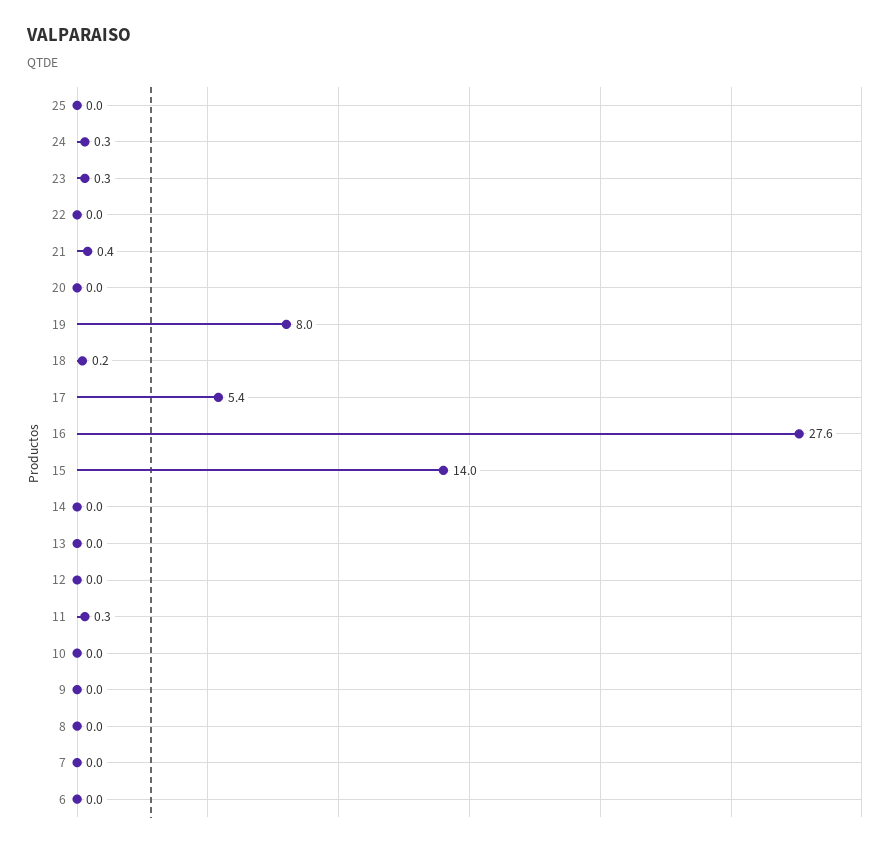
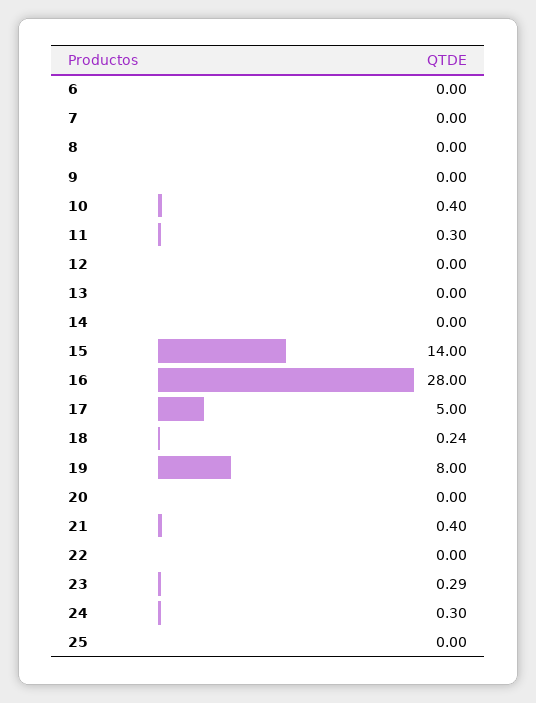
17: 5.4 -> 5
16: 27.6 -> 28
10: 0 -> 0.4

